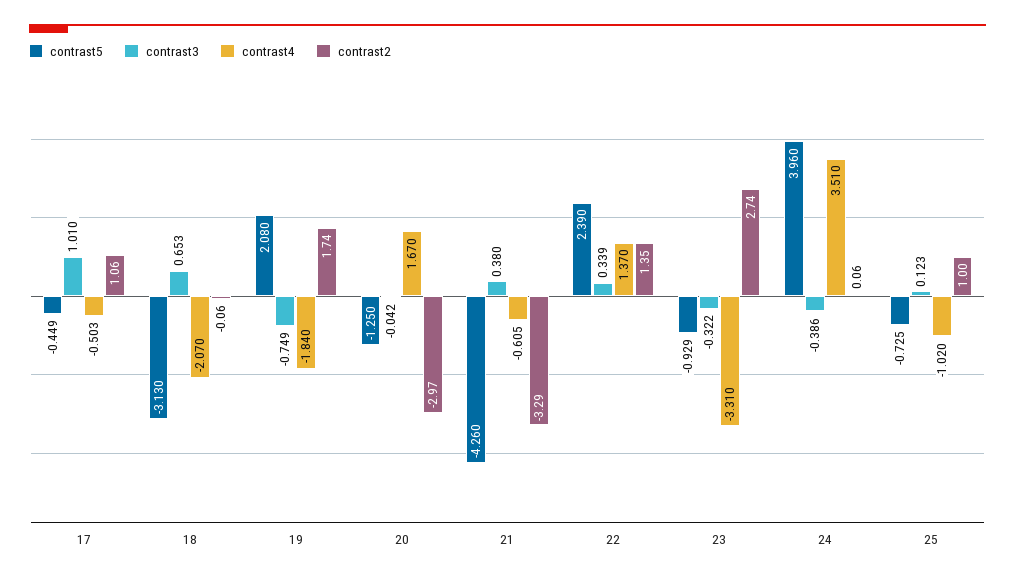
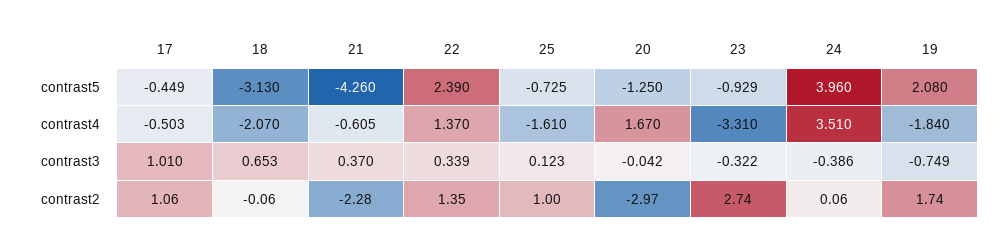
contrast3, 21: 0.38 -> 0.37
contrast2, 21: -3.29 -> -2.28
contrast4, 25: -1.02 -> -1.61

